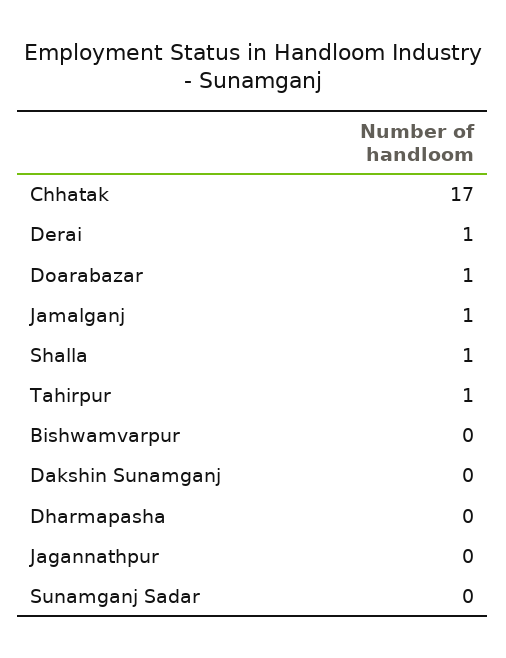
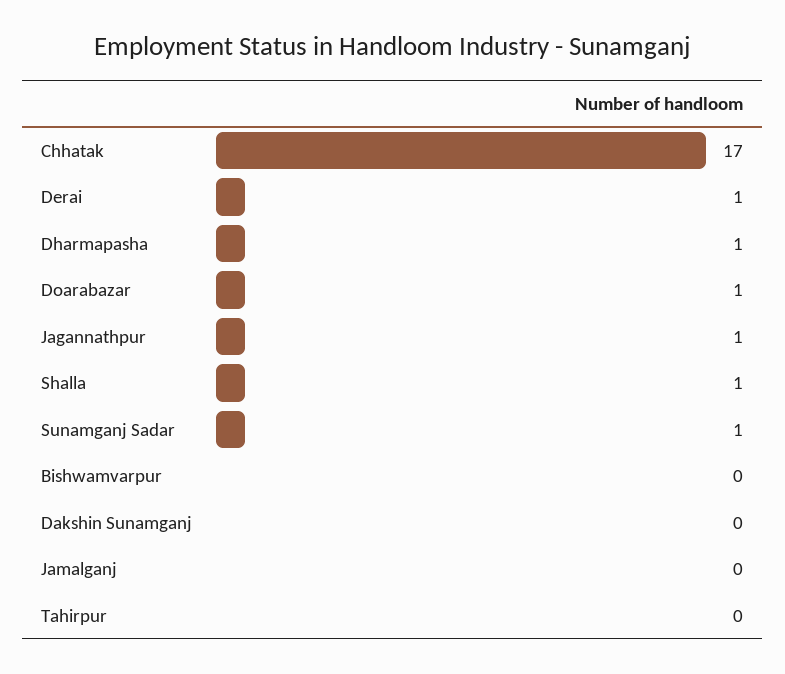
Jamalganj: 1 -> 0
Tahirpur: 1 -> 0
Dharmapasha: 0 -> 1
Jagannathpur: 0 -> 1
Sunamganj Sadar: 0 -> 1

